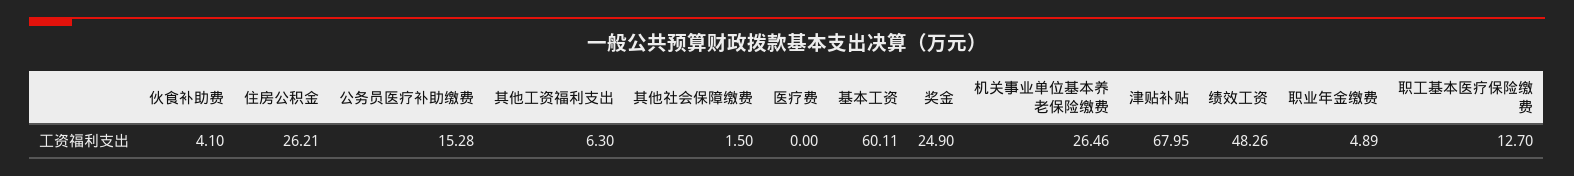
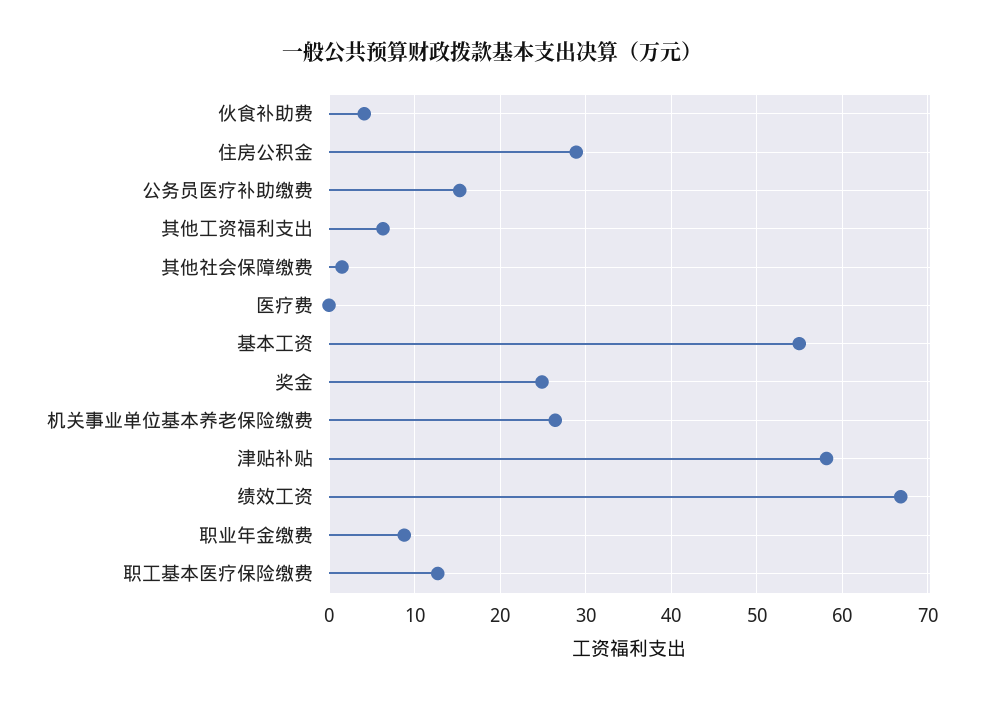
住房公积金: 26.21 -> 29
基本工资: 60.11 -> 55
津贴补贴: 67.95 -> 58
绩效工资: 48.26 -> 67
职业年金缴费: 4.89 -> 9

